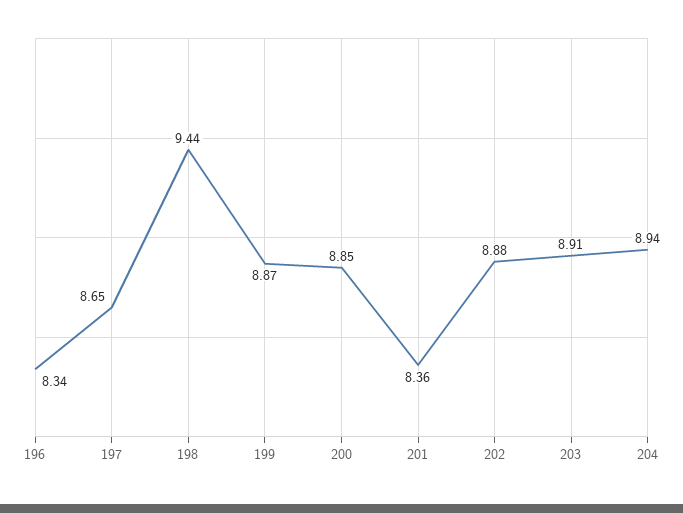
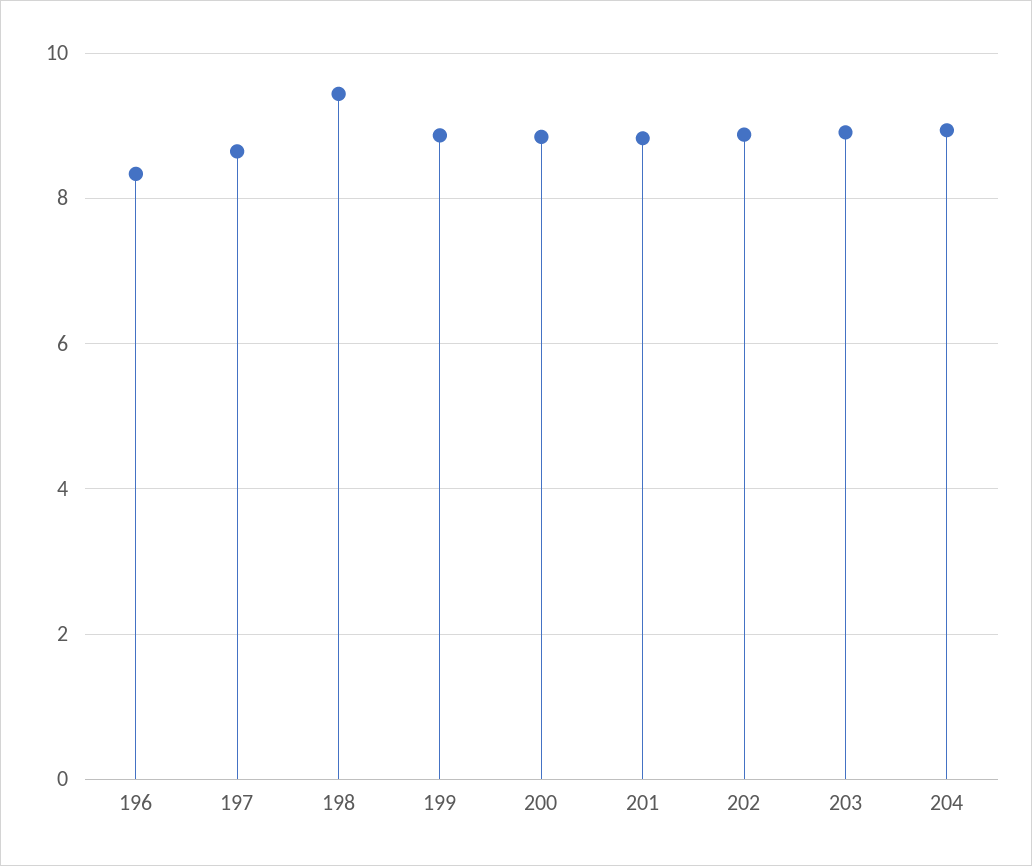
201: 8.36 -> 8.8

